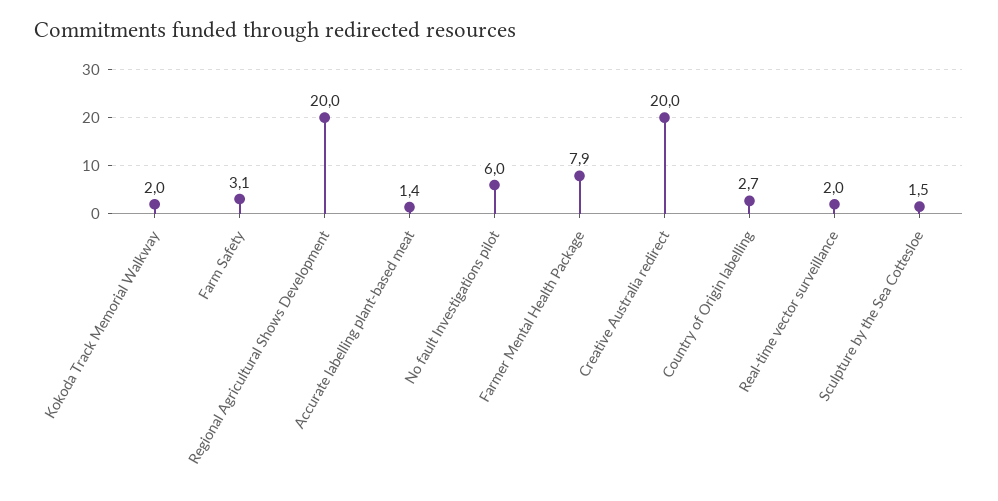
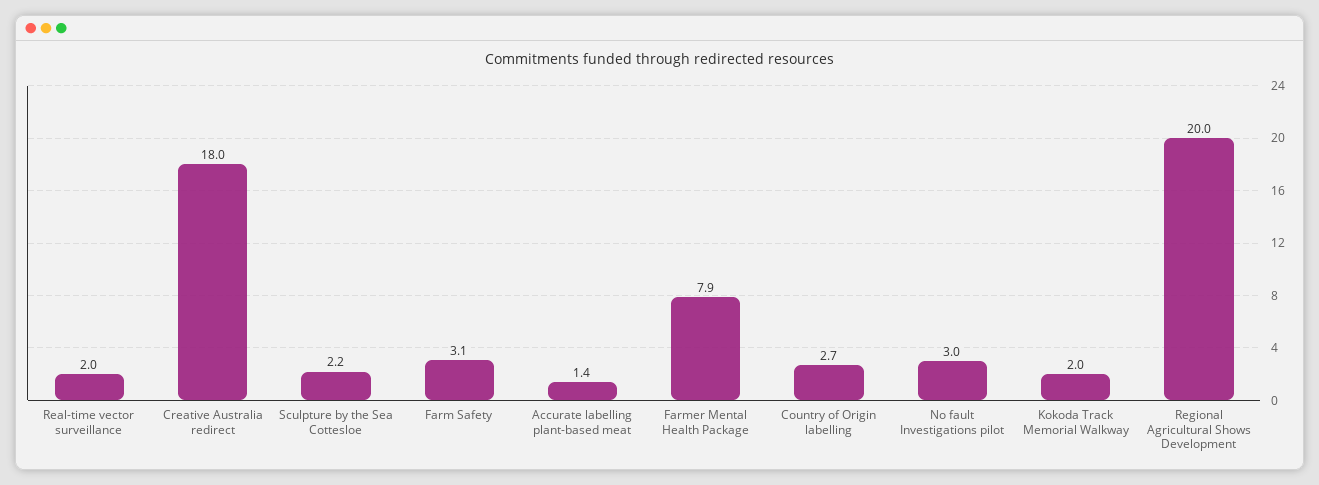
No fault Investigations pilot: 6 -> 3
Creative Australia redirect: 20 -> 18
Sculpture by the Sea Cottesloe: 1.5 -> 2.2

